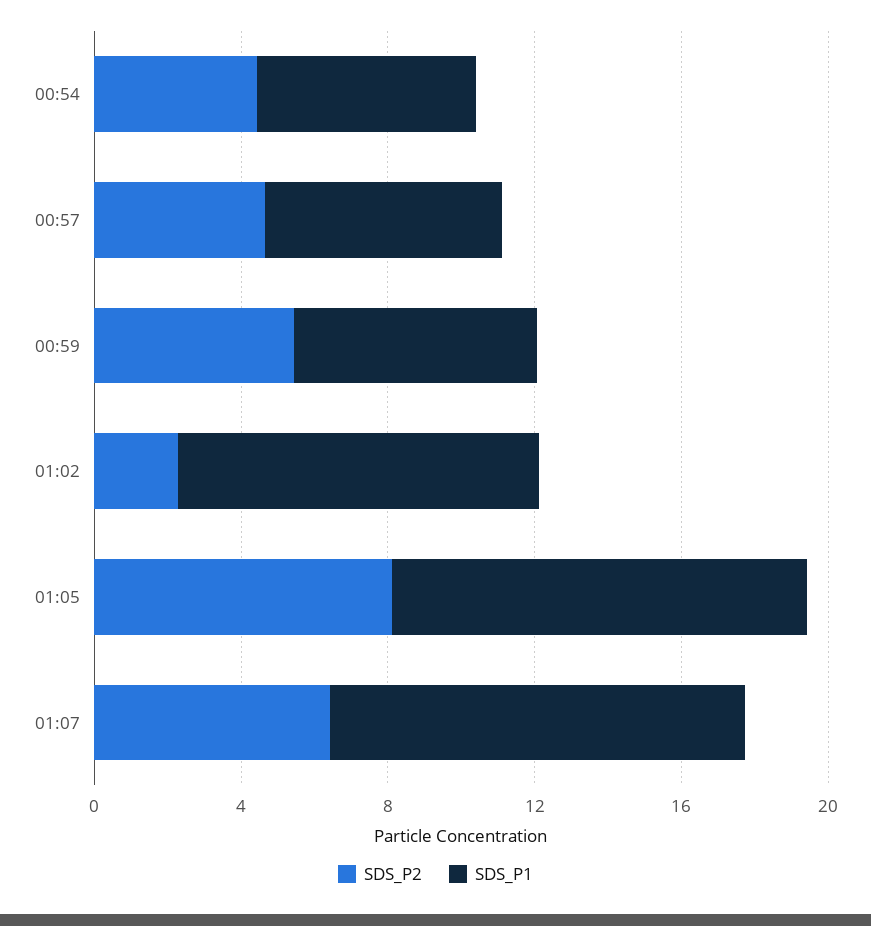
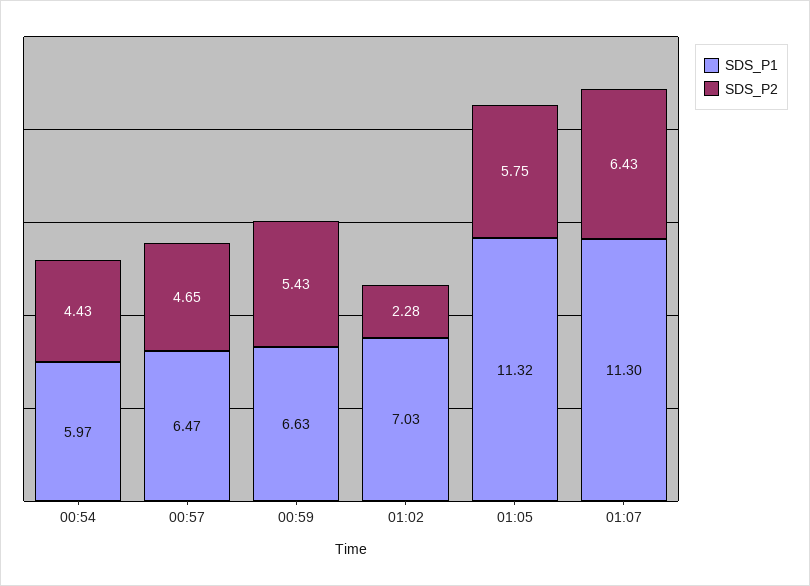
SDS_P1, 01:02: 10 -> 7.03
SDS_P2, 01:05: 8 -> 5.75

